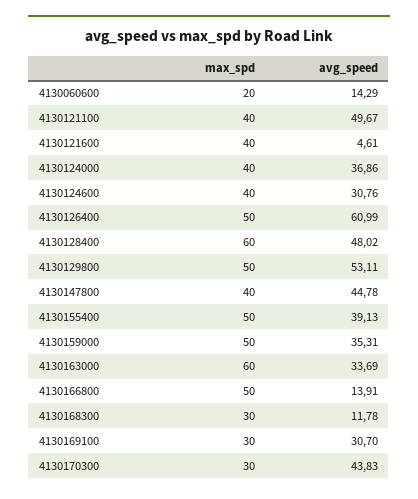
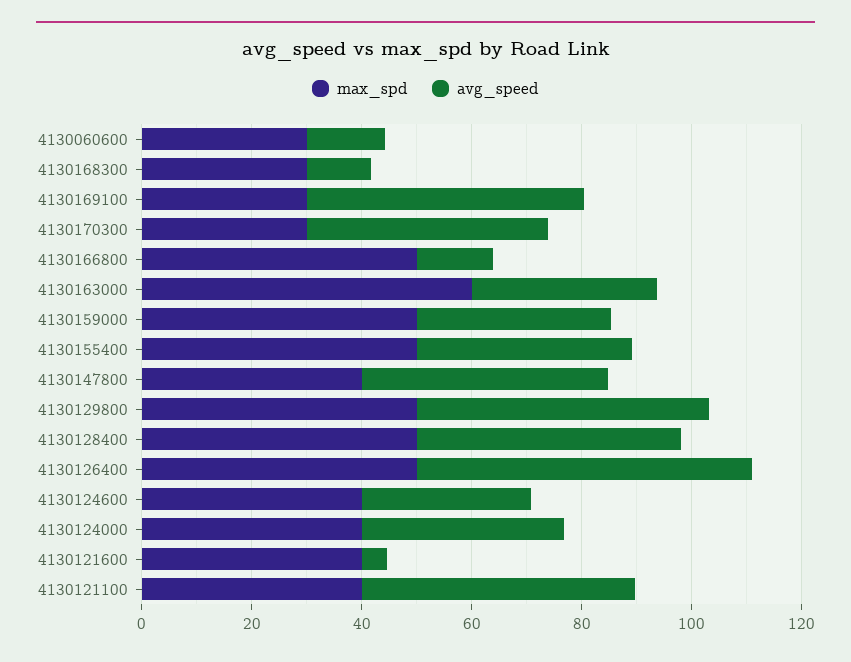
max_spd, 4130060600: 20 -> 30
max_spd, 4130128400: 60 -> 50
avg_speed, 4130169100: 30.7 -> 50

